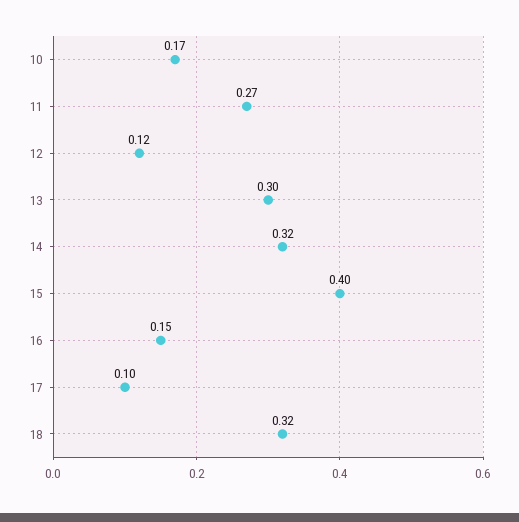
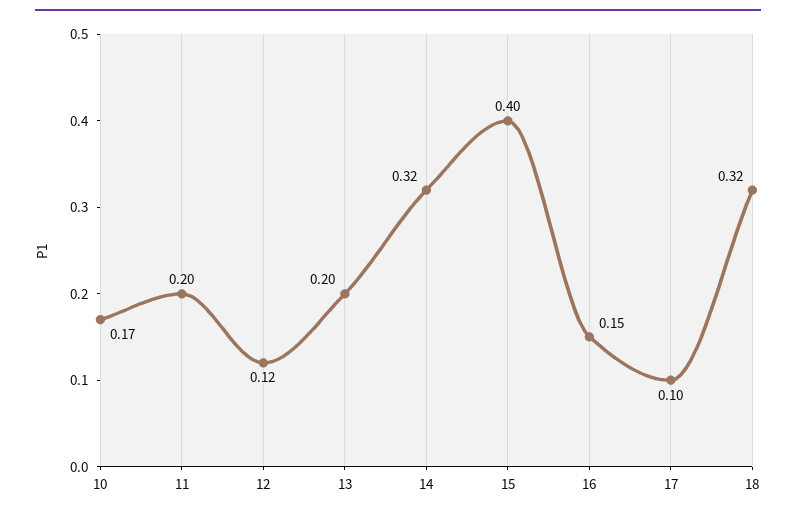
11: 0.27 -> 0.2
13: 0.3 -> 0.2

